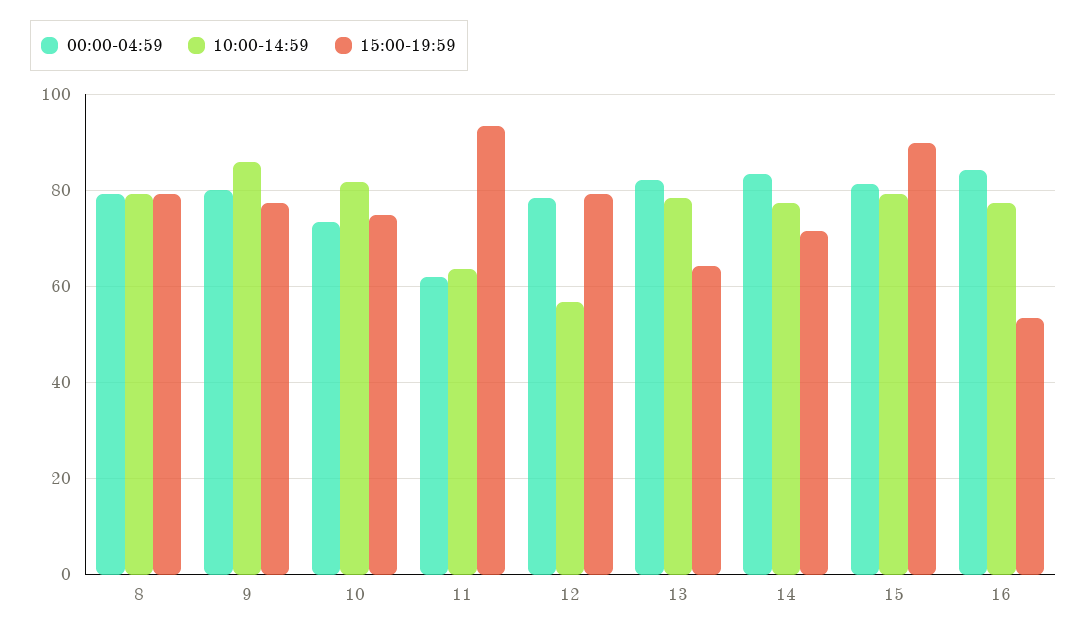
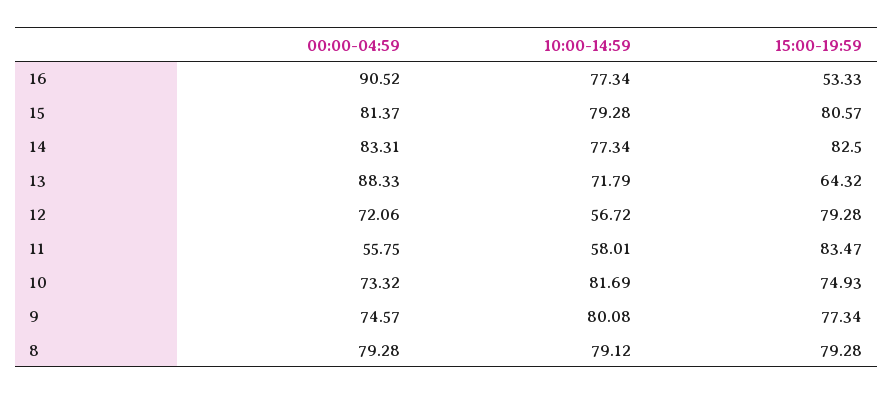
00:00-04:59, 9: 80 -> 74.57
10:00-14:59, 9: 86 -> 80.08
00:00-04:59, 11: 62 -> 55.75
10:00-14:59, 11: 64 -> 58.01
15:00-19:59, 11: 94 -> 83.47
00:00-04:59, 12: 78 -> 72.06
00:00-04:59, 13: 82 -> 88.33
10:00-14:59, 13: 78 -> 71.79
15:00-19:59, 14: 72 -> 82.5
15:00-19:59, 15: 90 -> 80.57
00:00-04:59, 16: 84 -> 90.52

